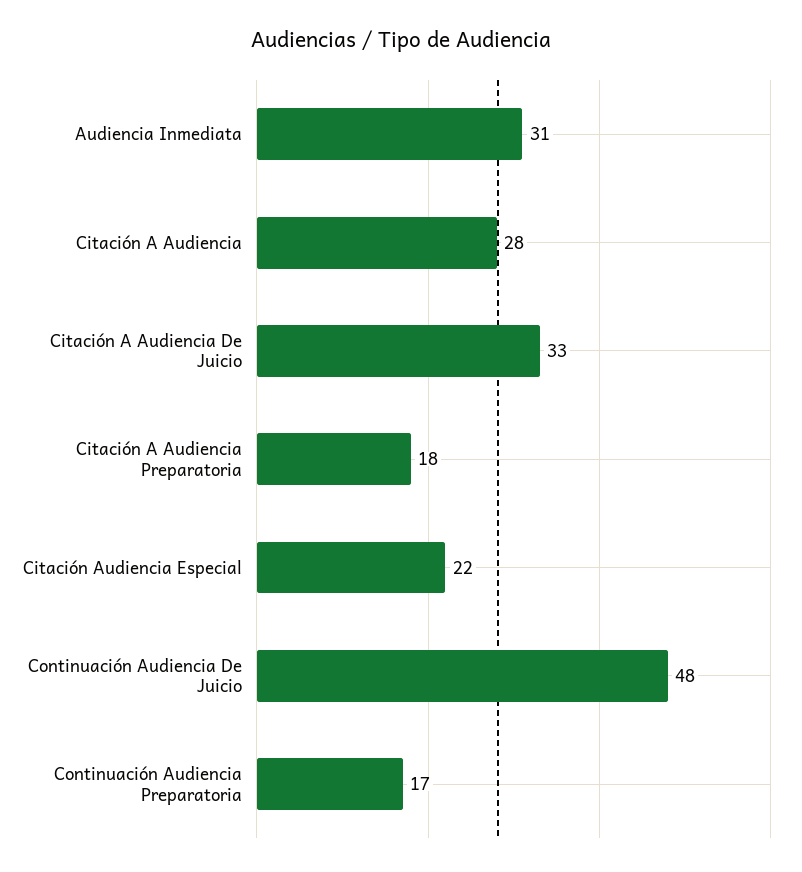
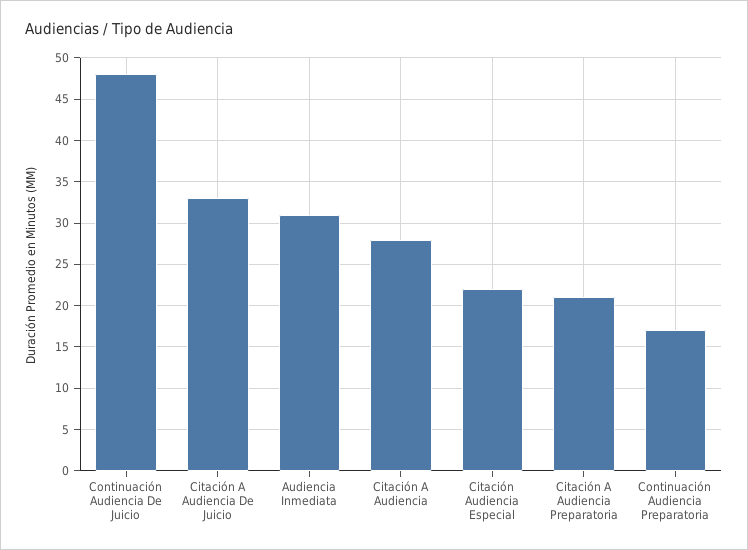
Citación A Audiencia Preparatoria: 18 -> 21

